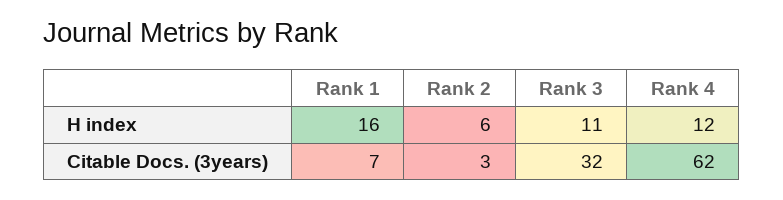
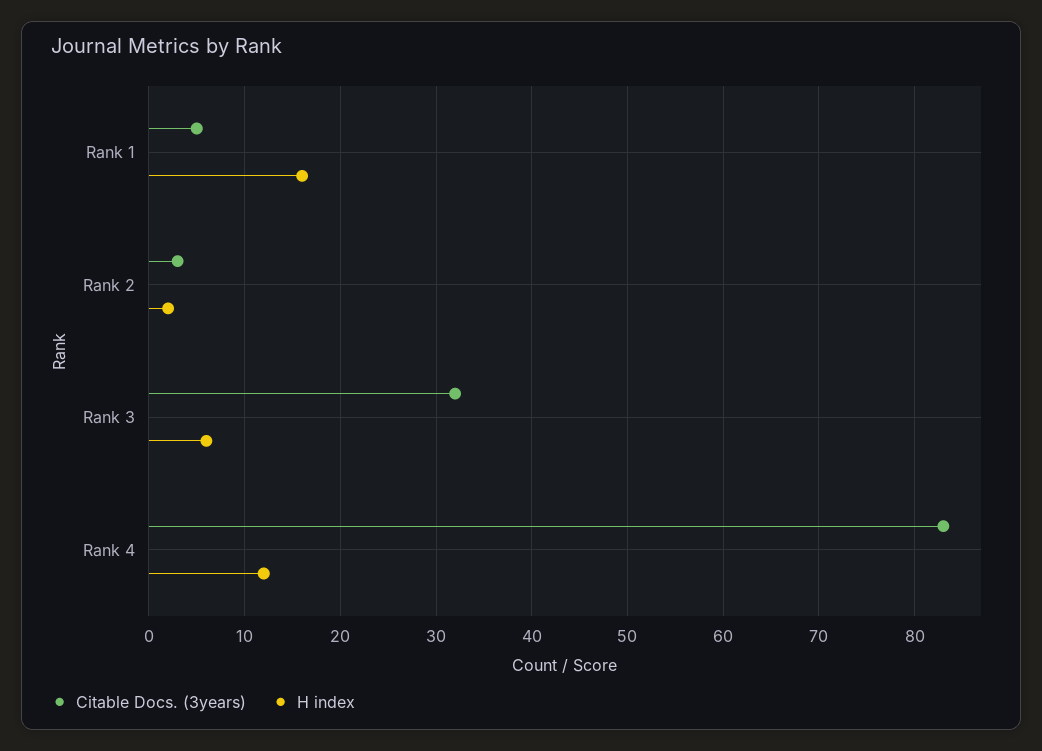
H index, Rank 2: 6 -> 2
H index, Rank 3: 11 -> 6
Citable Docs. (3years), Rank 1: 7 -> 5
Citable Docs. (3years), Rank 4: 62 -> 83

